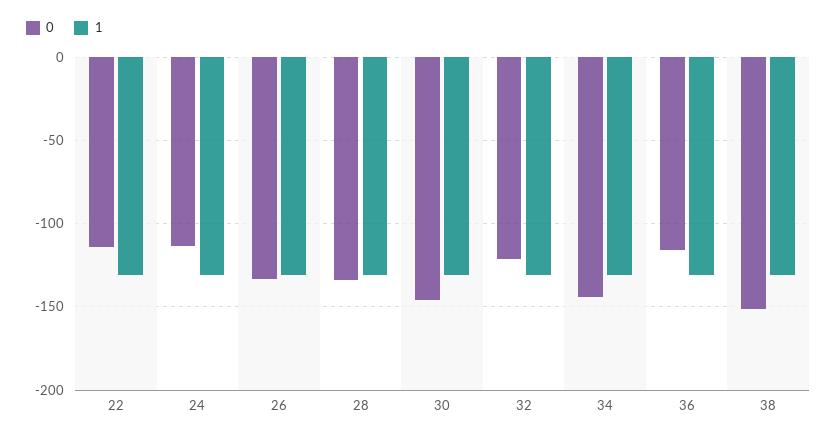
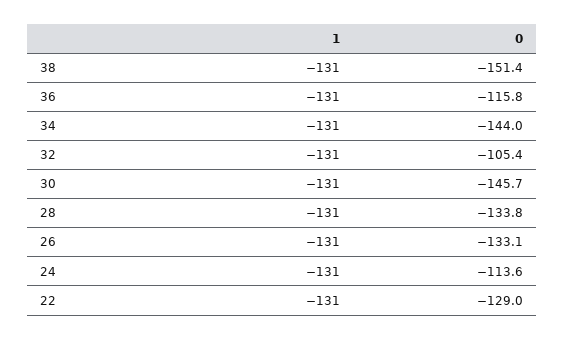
0, 22: -115 -> -129
0, 32: -120 -> -105.4

